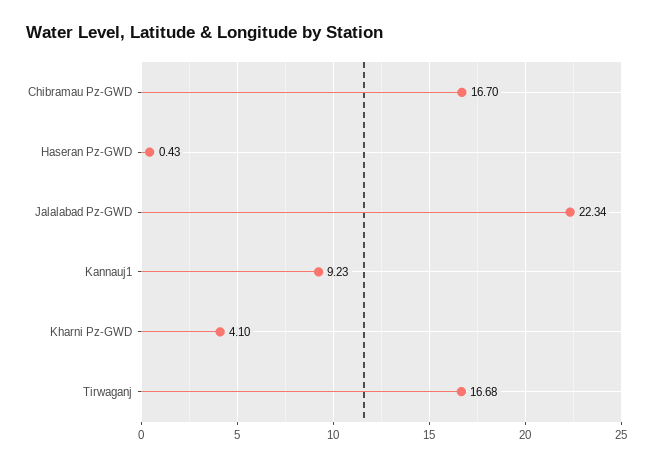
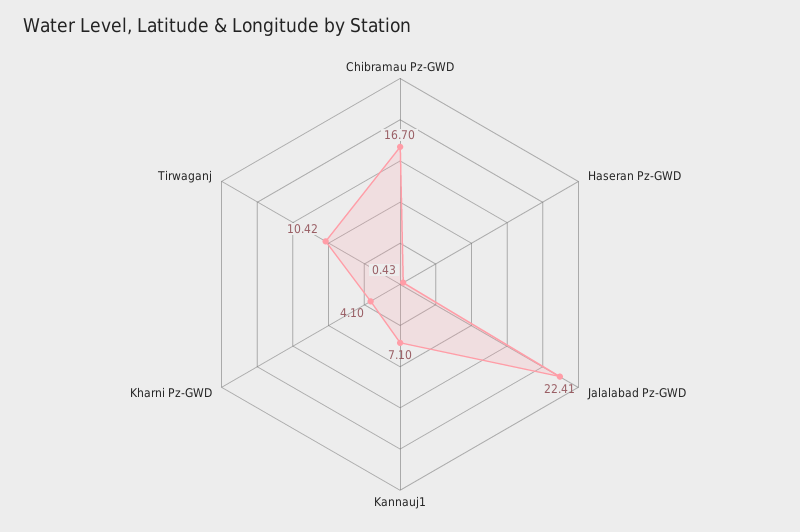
Jalalabad Pz-GWD: 22.34 -> 22.41
Kannauj1: 9.23 -> 7.1
Tirwaganj: 16.68 -> 10.42

